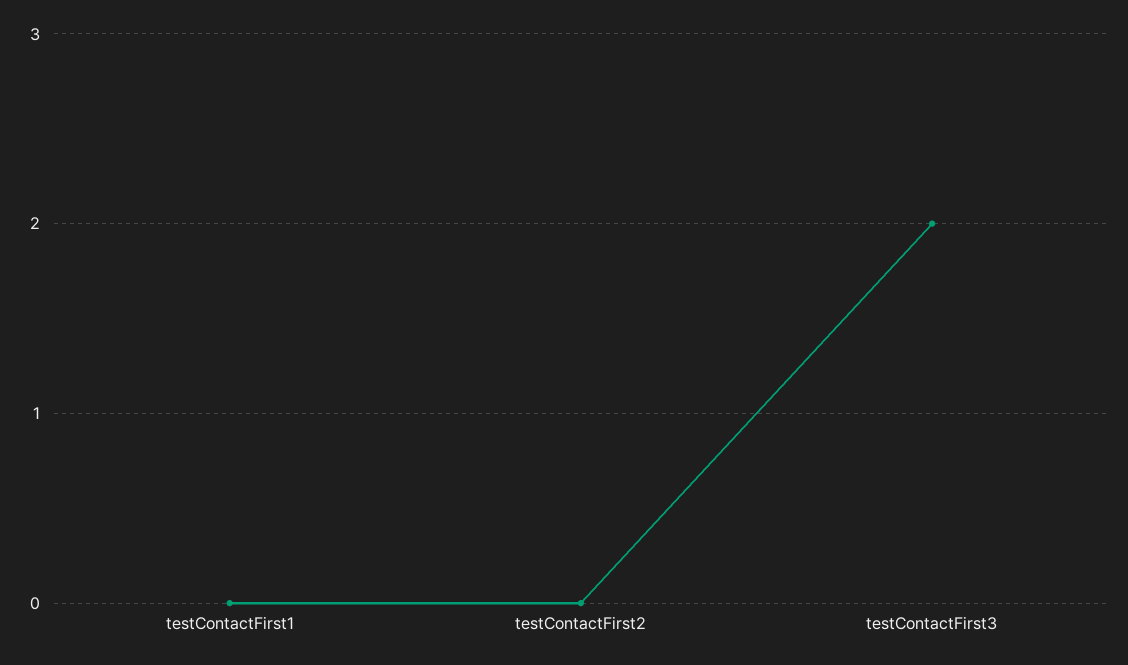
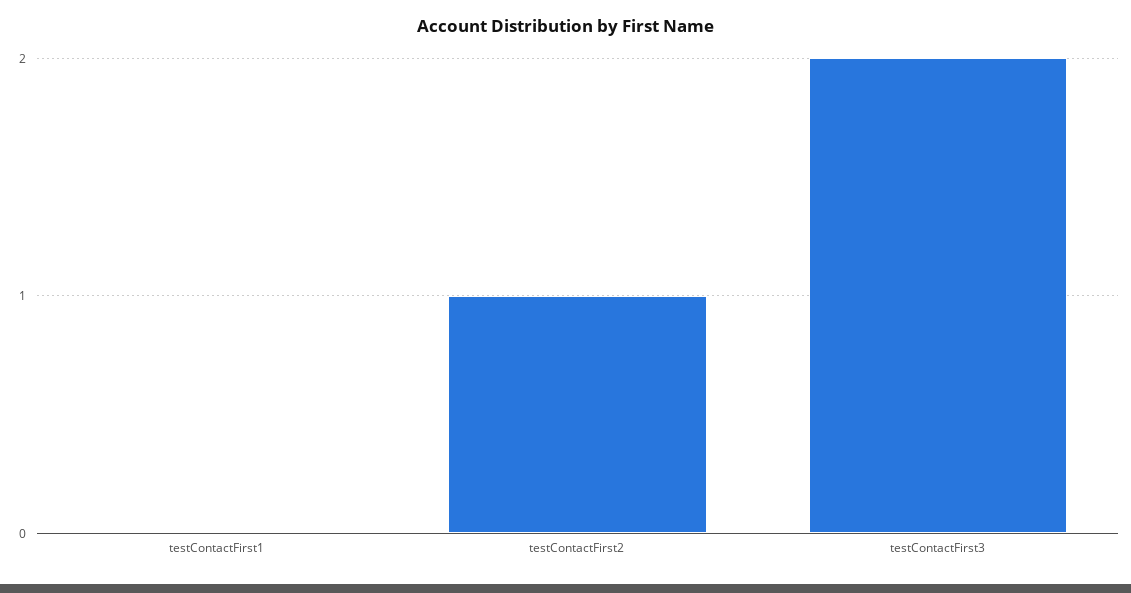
testContactFirst2: 0 -> 1

